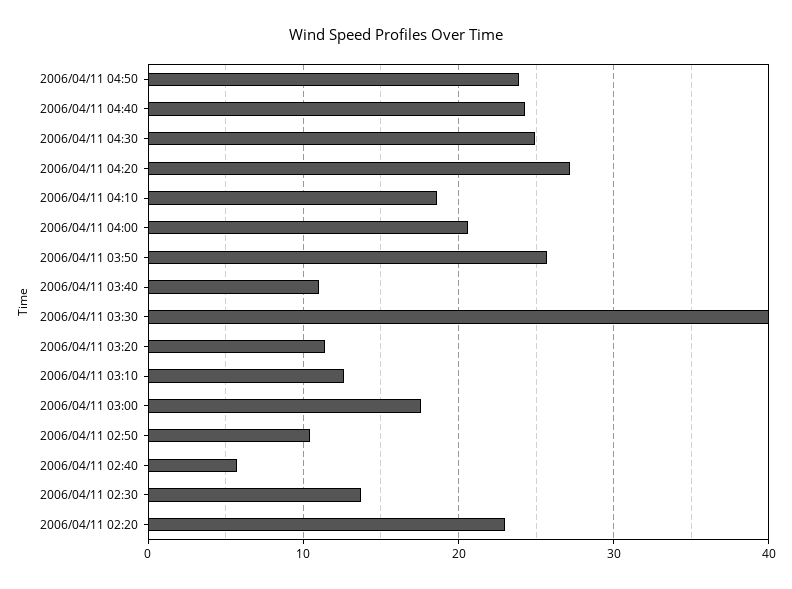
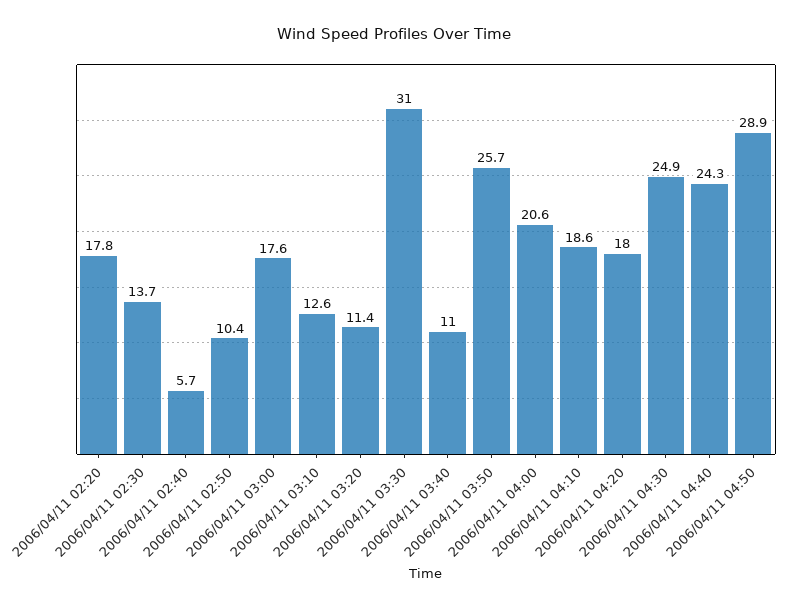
2006/04/11 04:50: 24 -> 28.9
2006/04/11 04:20: 27 -> 18
2006/04/11 03:30: 40 -> 31
2006/04/11 02:20: 23 -> 17.8

